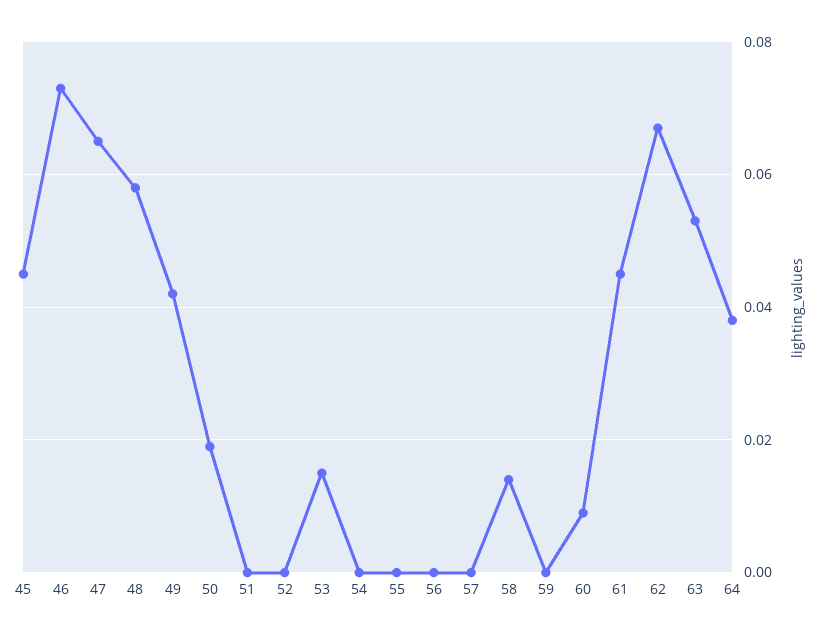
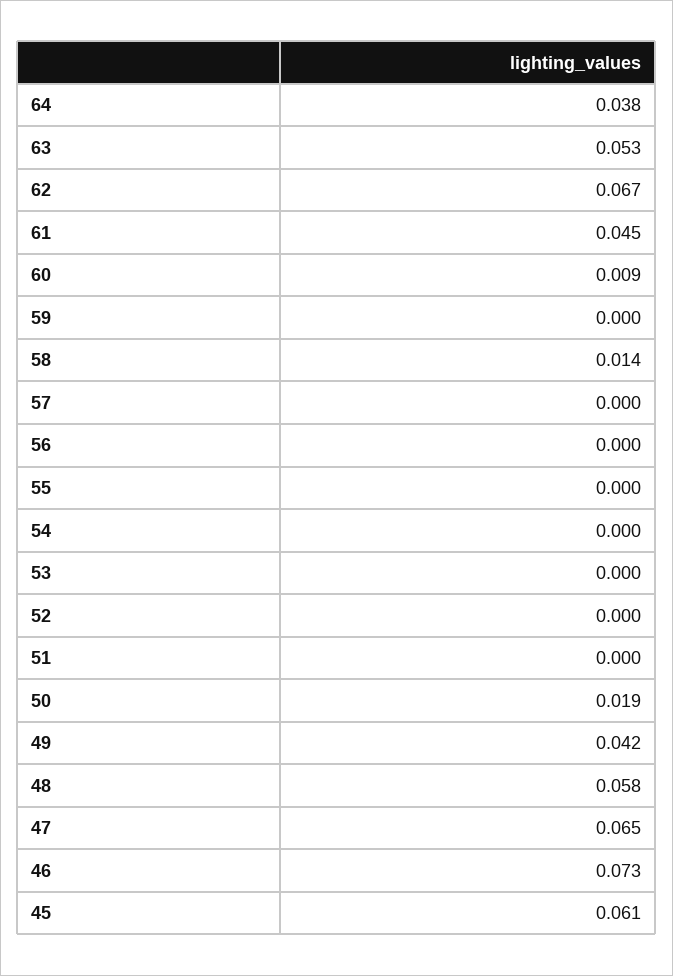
45: 0.045 -> 0.061
53: 0.015 -> 0

